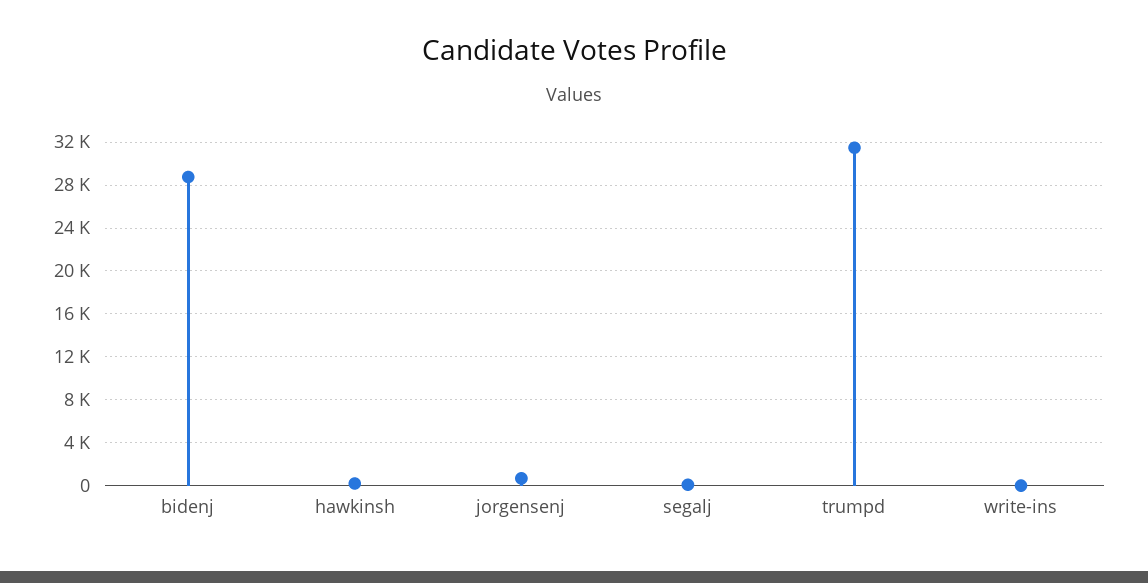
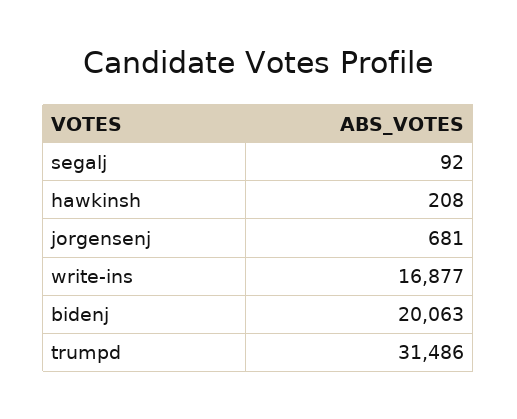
bidenj: 29000 -> 20063
write-ins: 0 -> 16877

